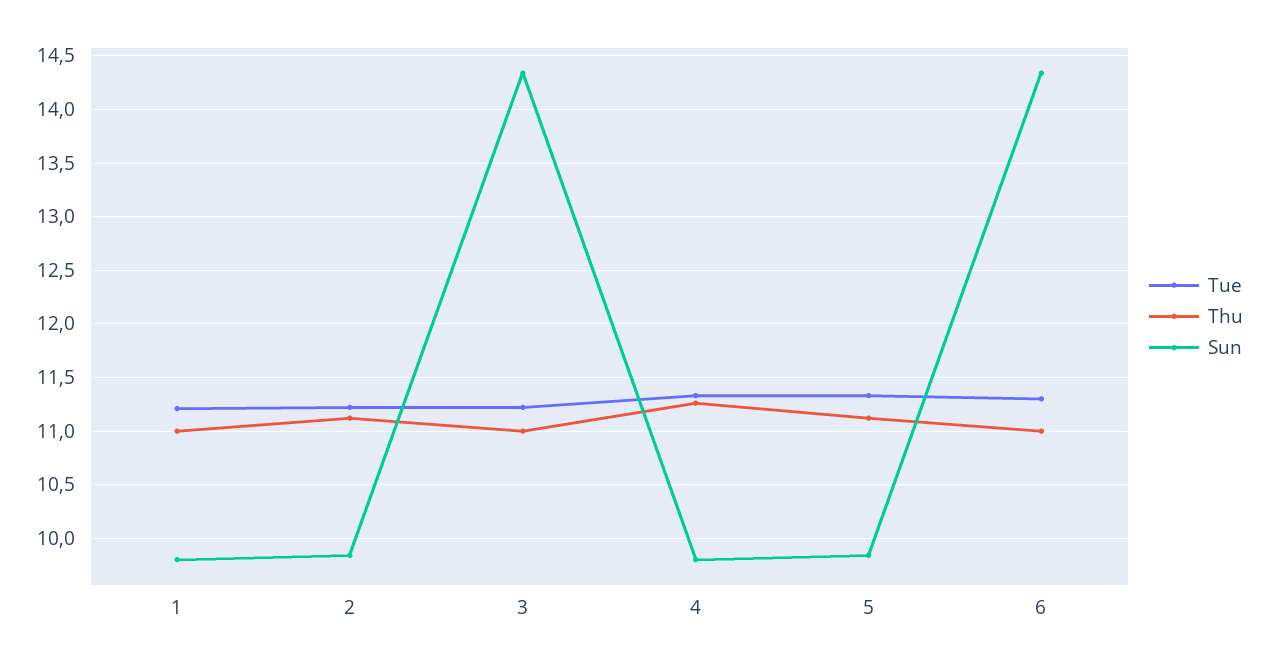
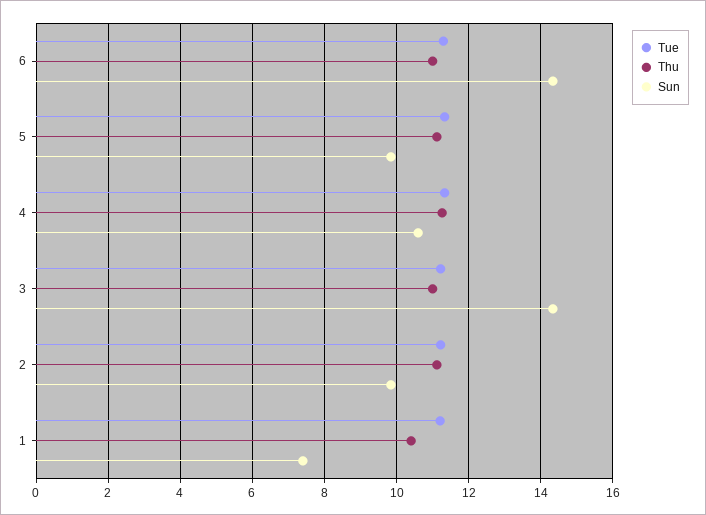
Thu, 1: 11 -> 10.4
Sun, 1: 9.8 -> 7.4
Sun, 4: 9.8 -> 10.6

